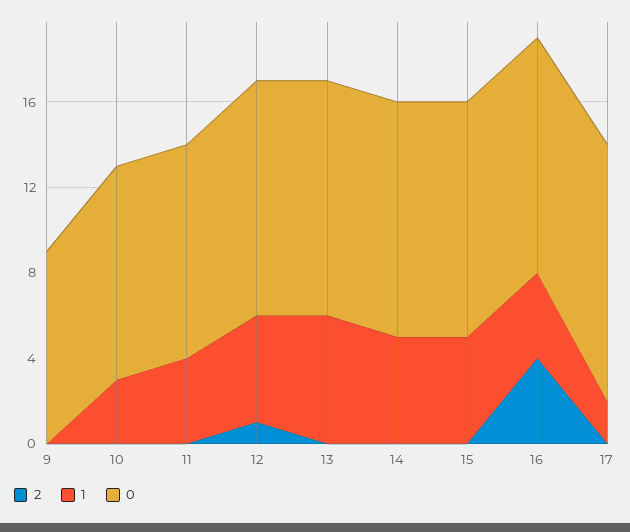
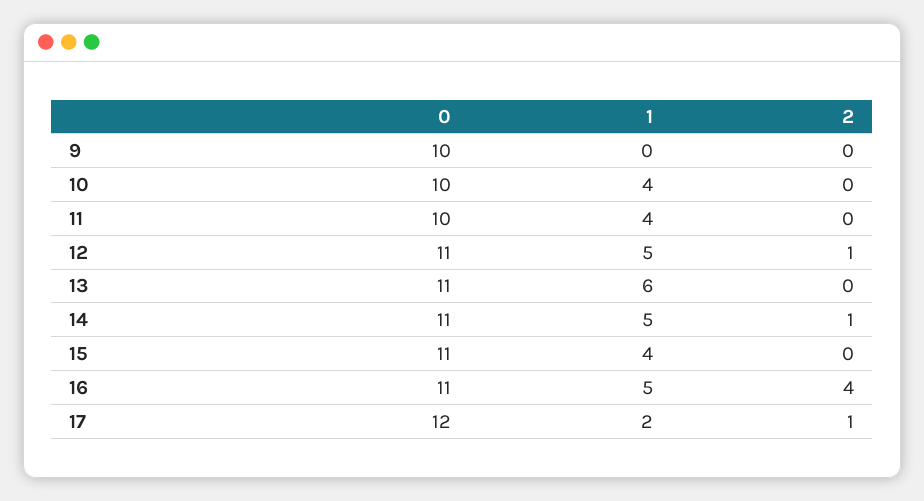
0, 9: 9 -> 10
1, 10: 3 -> 4
2, 14: 0 -> 1
1, 15: 5 -> 4
1, 16: 4 -> 5
2, 17: 0 -> 1

